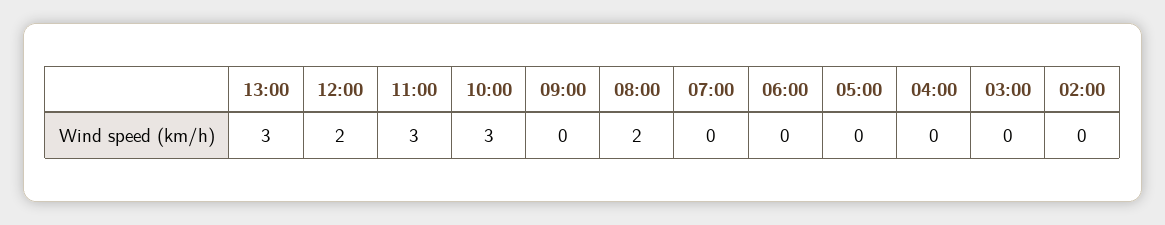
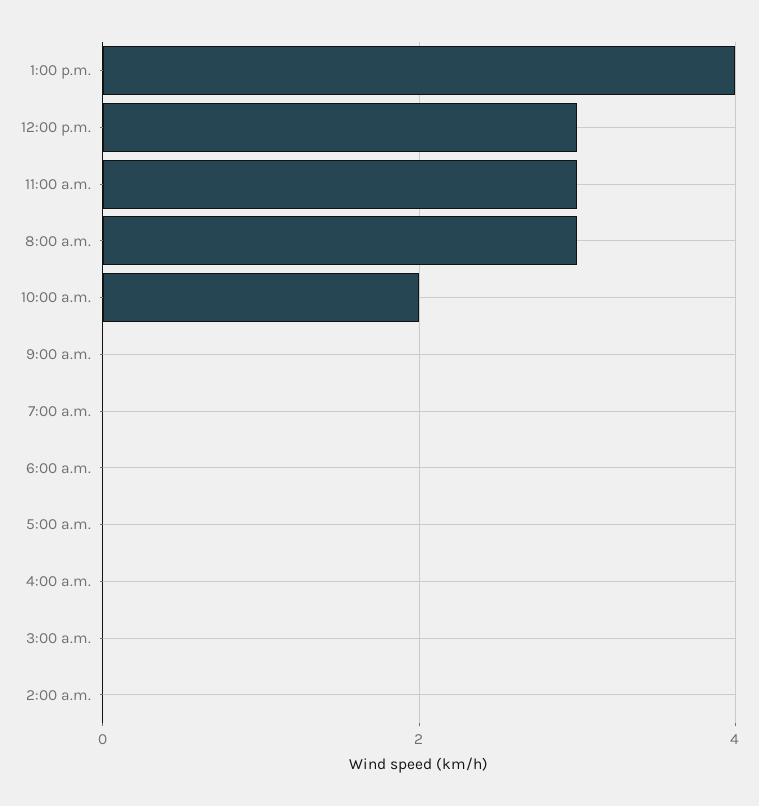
13:00: 3 -> 4
12:00: 2 -> 3
10:00: 3 -> 2
08:00: 2 -> 3

